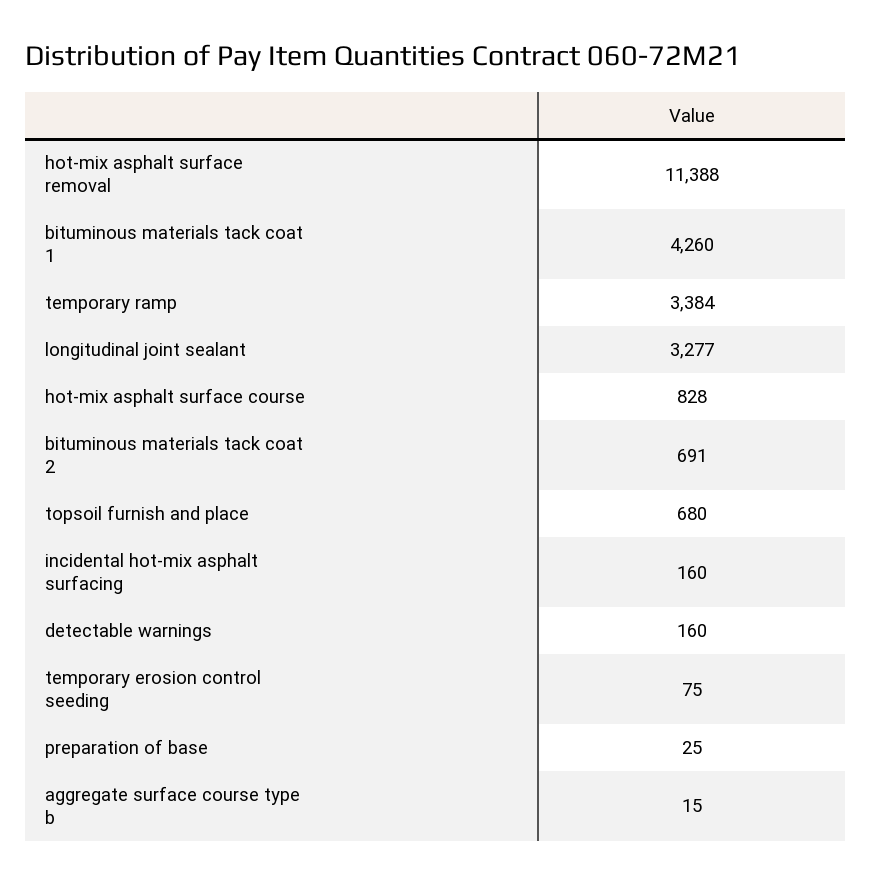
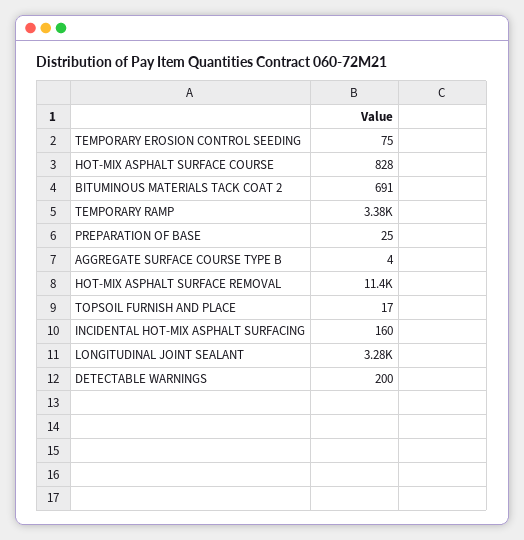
bituminous materials tack coat 1: 4260 -> none
topsoil furnish and place: 680 -> 17
detectable warnings: 160 -> 200
aggregate surface course type b: 15 -> 4

